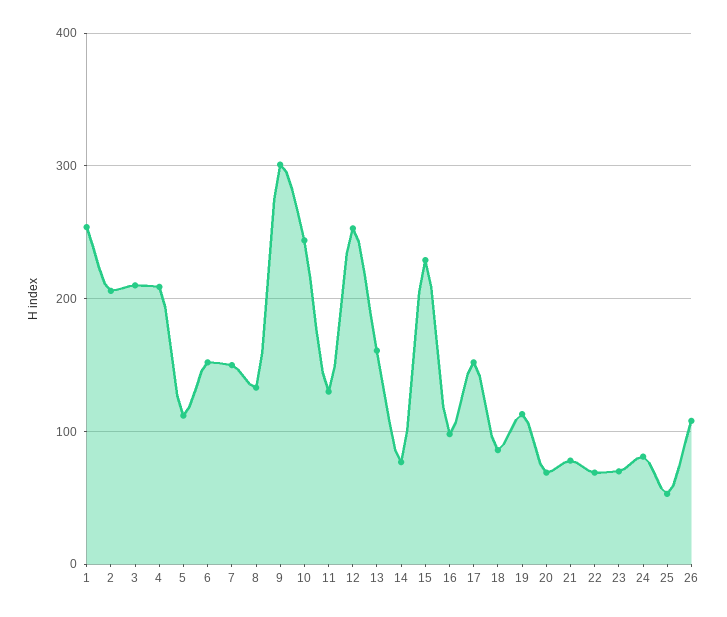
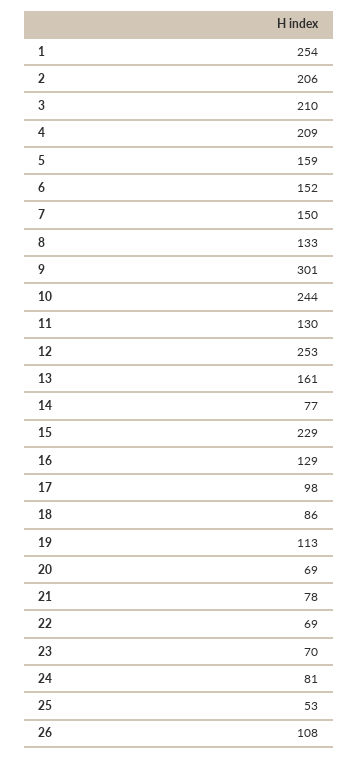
5: 110 -> 159
16: 100 -> 129
17: 150 -> 98

